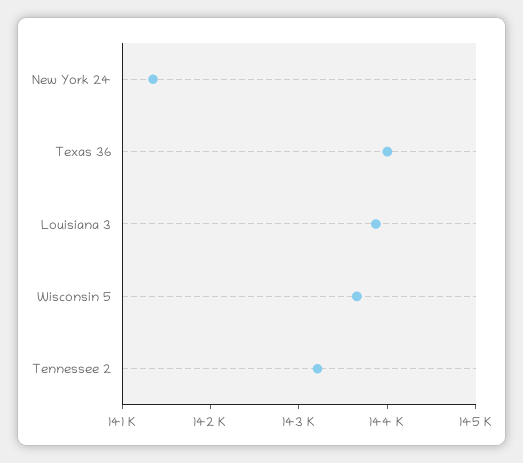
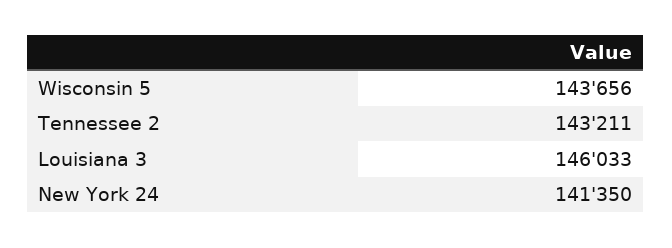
Texas 36: 144000 -> none
Louisiana 3: 143800 -> 146033

